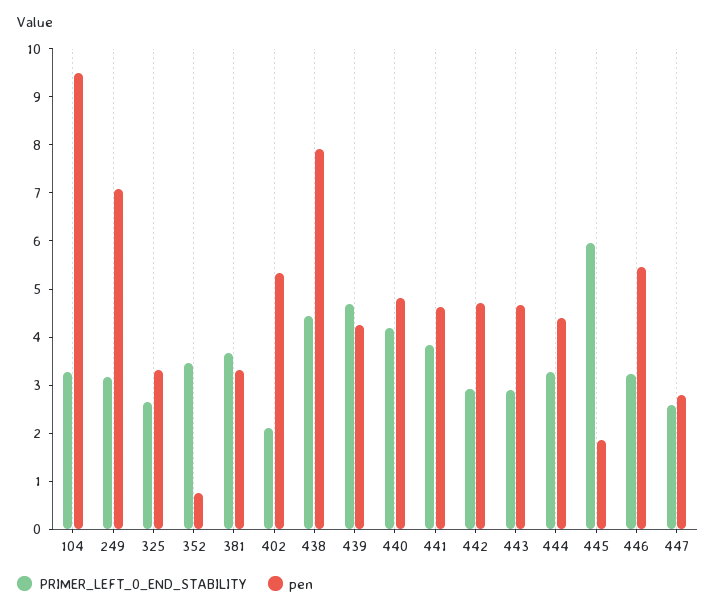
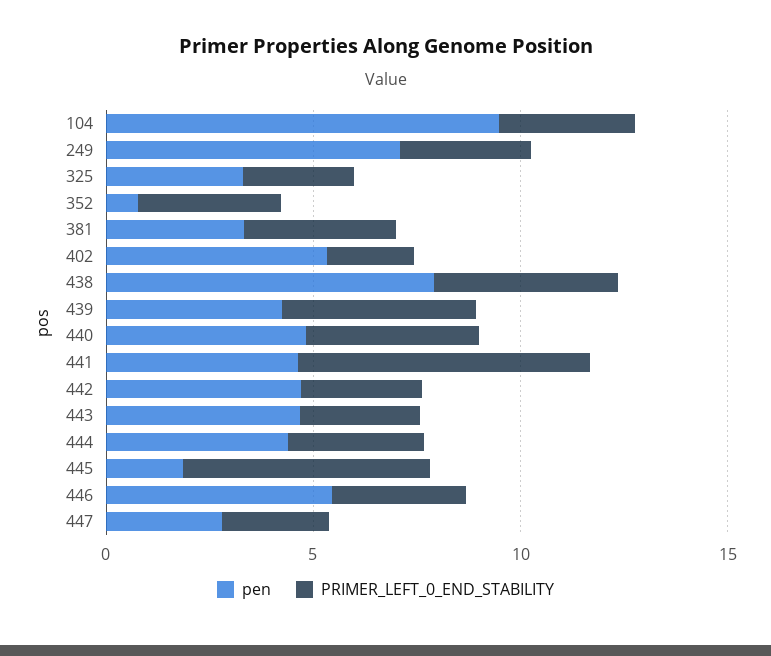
PRIMER_LEFT_0_END_STABILITY, 441: 3.8 -> 7

